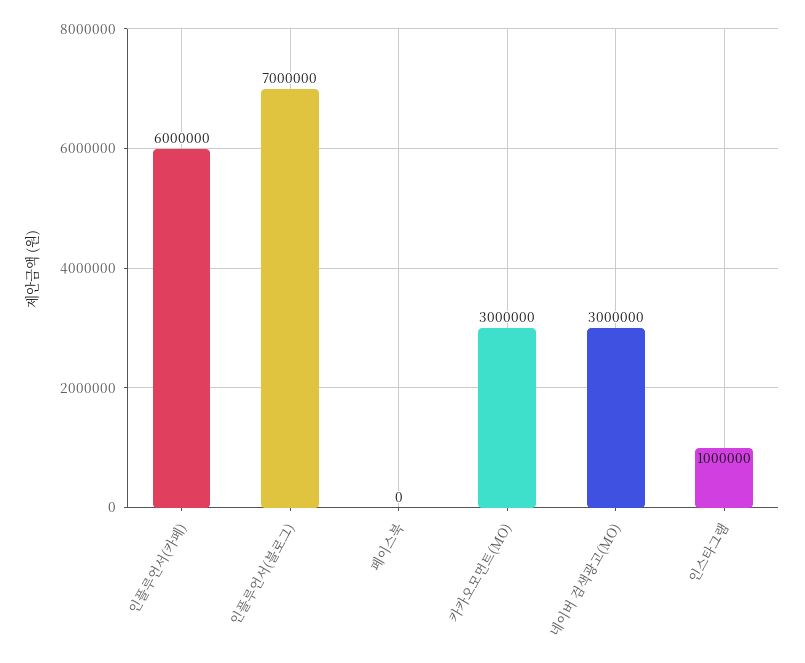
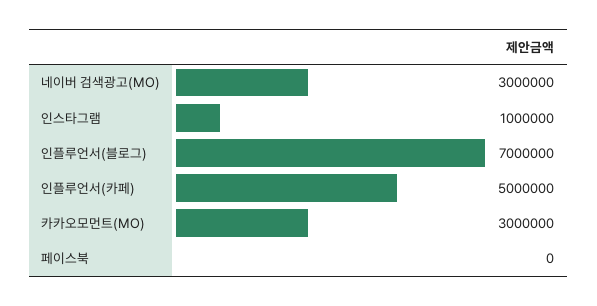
인플루언서(카페): 6000000 -> 5000000

